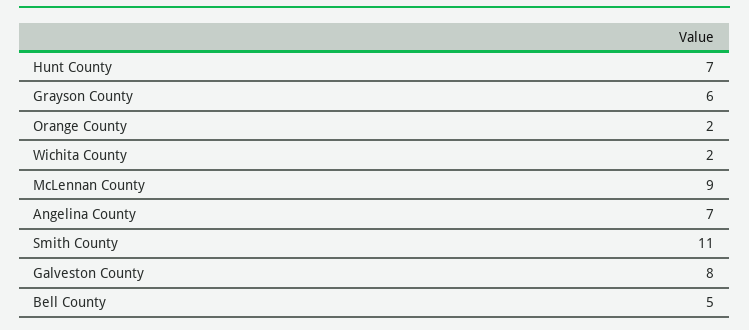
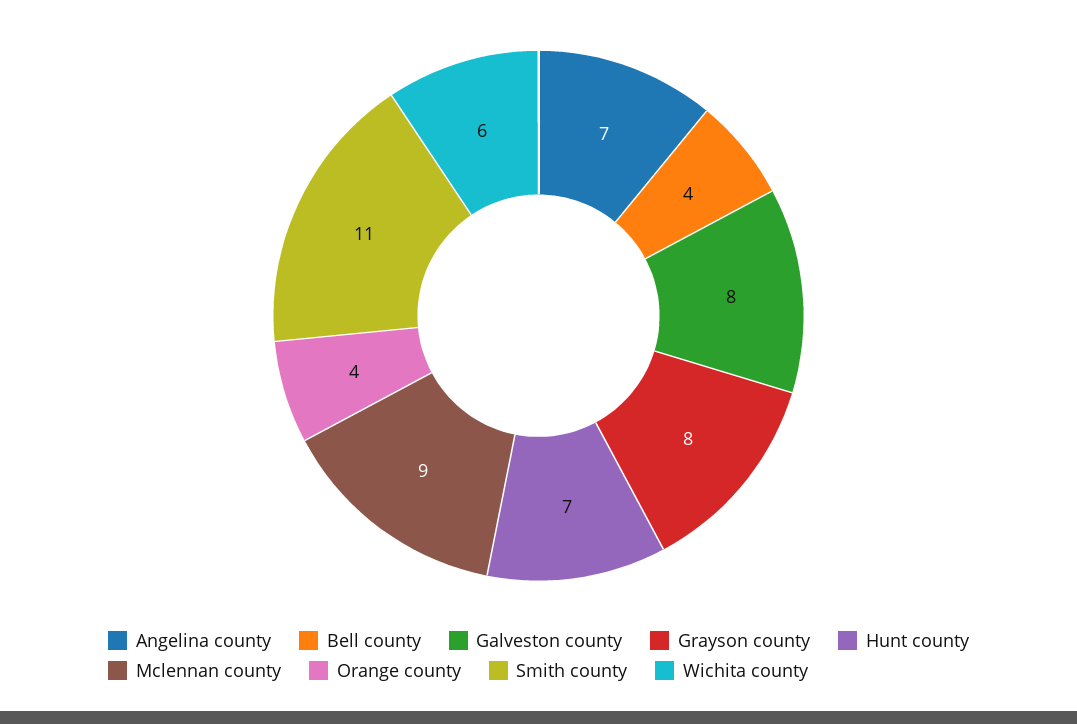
Grayson County: 6 -> 8
Orange County: 2 -> 4
Wichita County: 2 -> 6
Bell County: 5 -> 4

